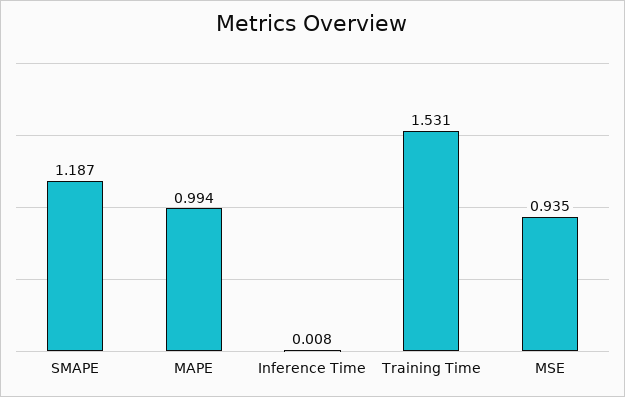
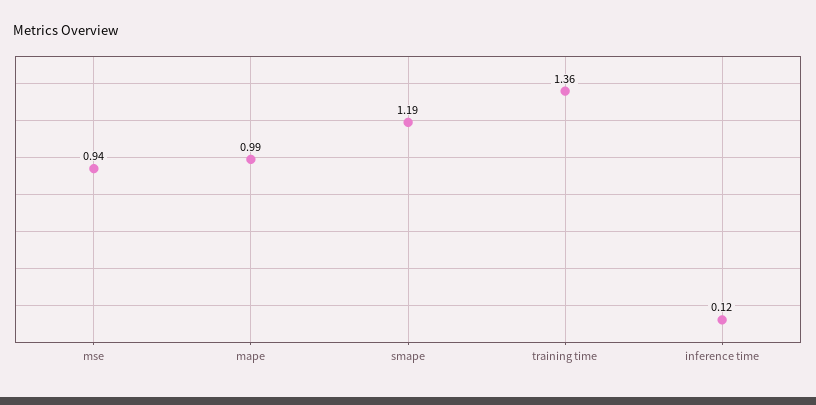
Inference Time: 0.008 -> 0.12
Training Time: 1.531 -> 1.36

